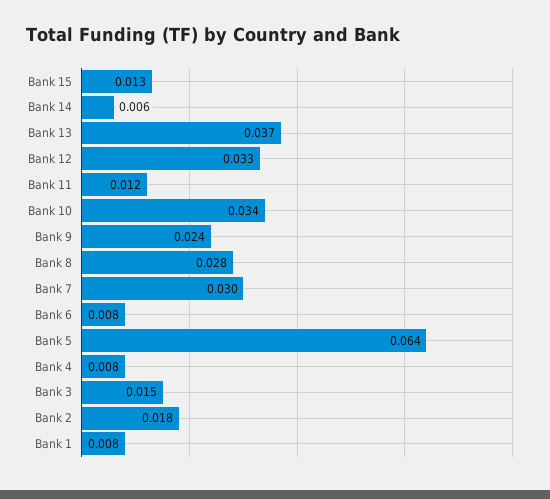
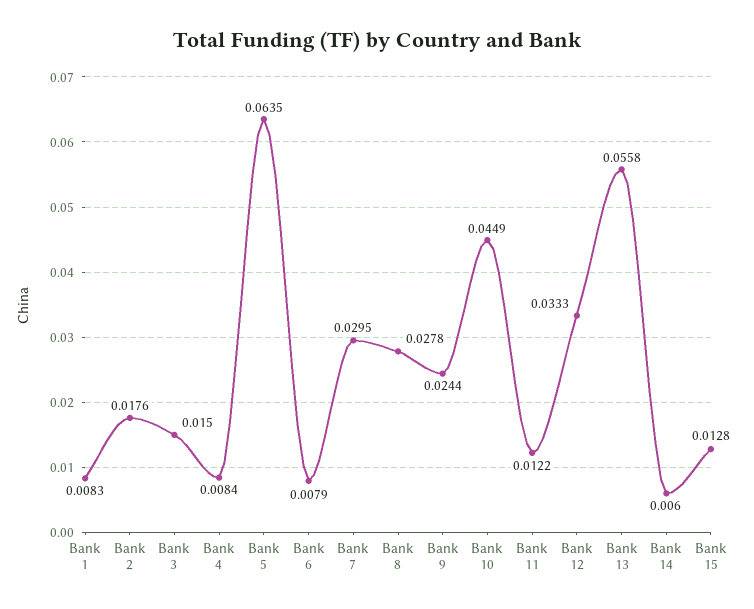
Bank 13: 0.037 -> 0.0558
Bank 10: 0.034 -> 0.0449

